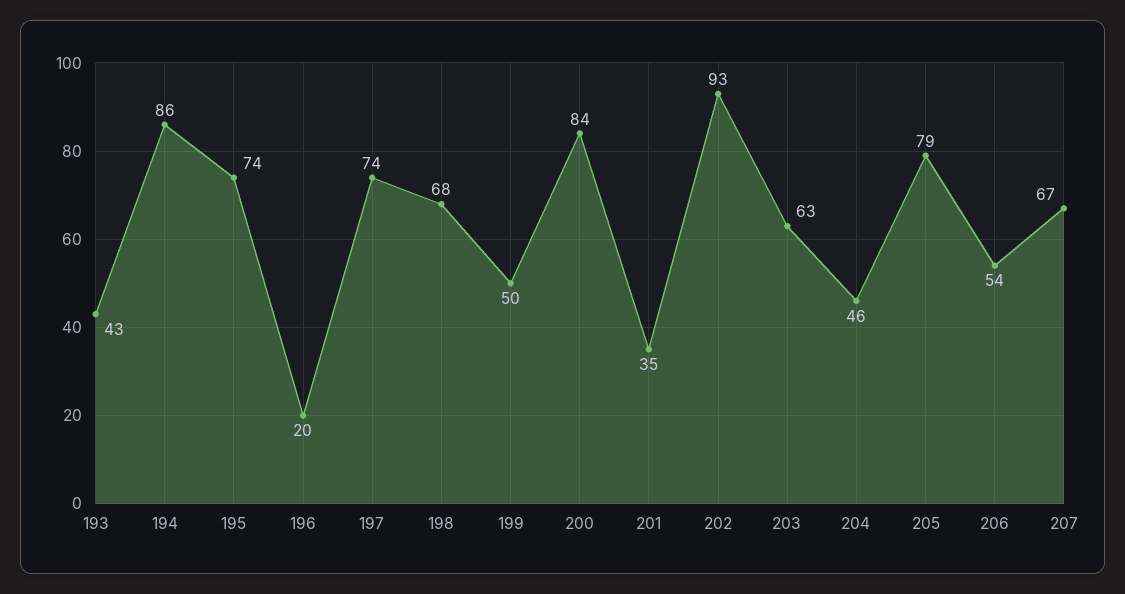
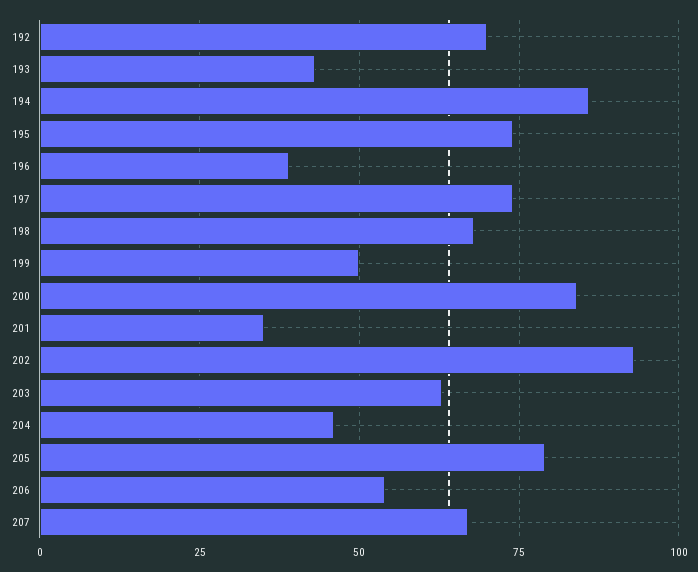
196: 20 -> 40
192: none -> 70

